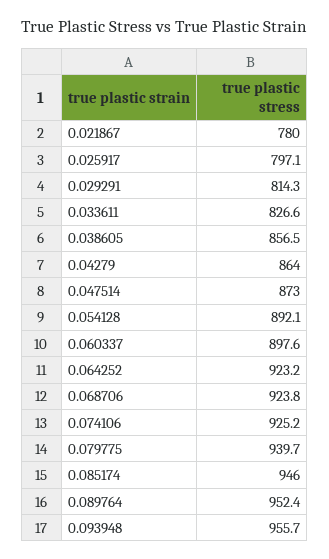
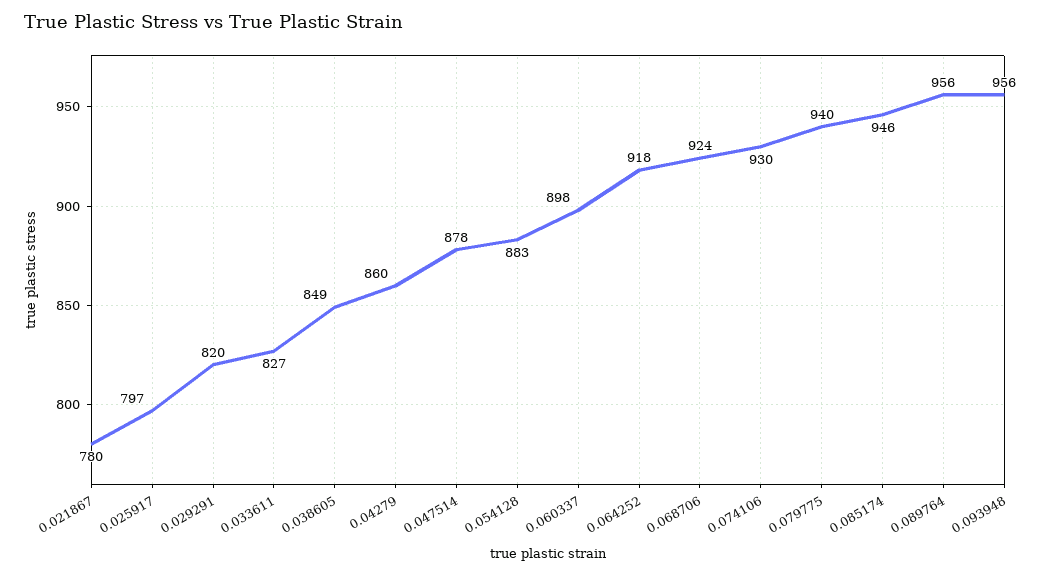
0.029291: 814.3 -> 820
0.038605: 856.5 -> 849
0.04279: 864 -> 860
0.047514: 873 -> 878
0.054128: 892.1 -> 883
0.064252: 923.2 -> 918
0.074106: 925.2 -> 930
0.089764: 952.4 -> 956

